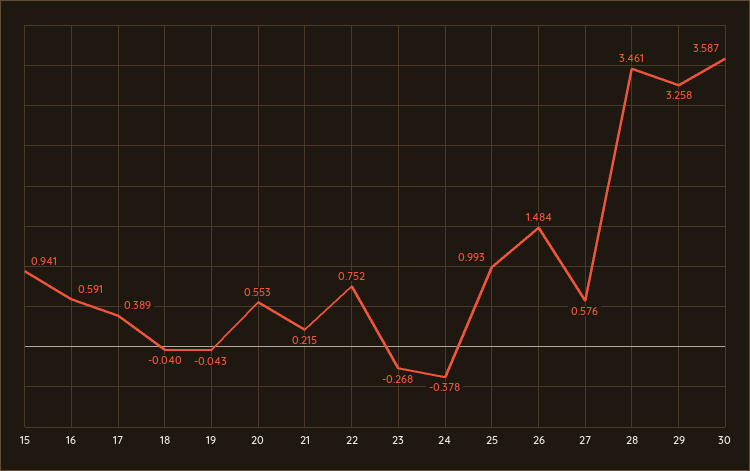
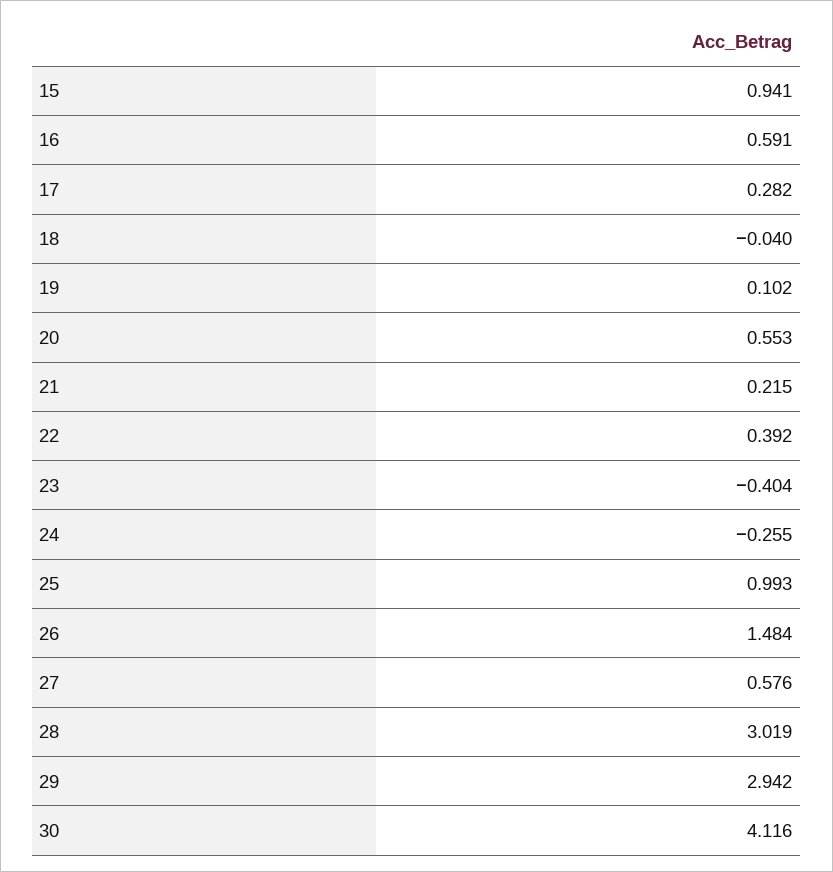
17: 0.389 -> 0.282
19: -0.043 -> 0.102
22: 0.752 -> 0.392
23: -0.268 -> -0.404
24: -0.378 -> -0.255
28: 3.461 -> 3.019
29: 3.258 -> 2.942
30: 3.587 -> 4.116

